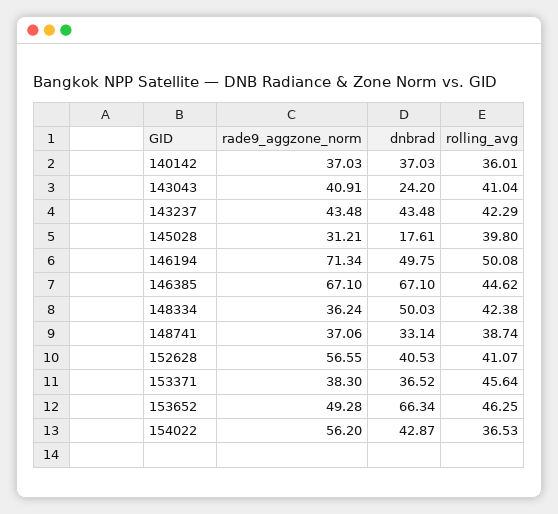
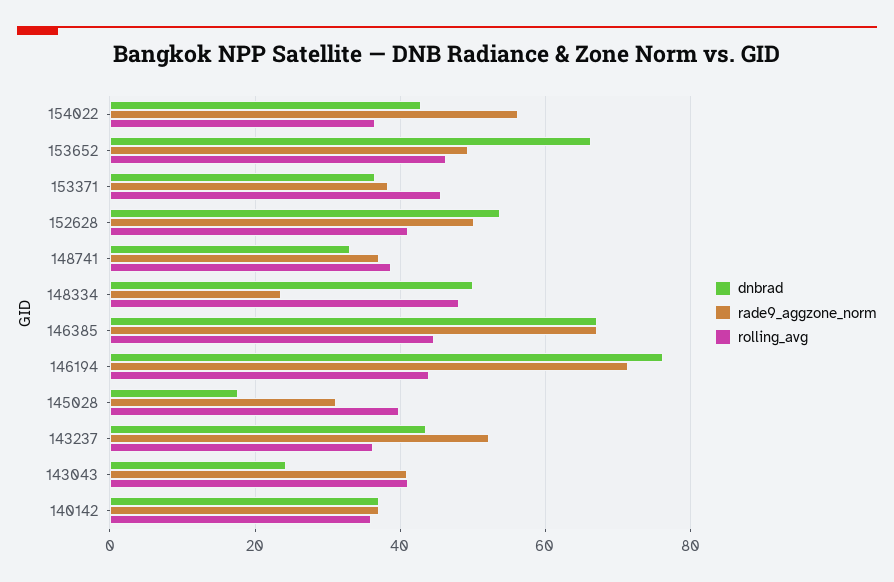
rade9_aggzone_norm, 143237: 43.48 -> 52
rolling_avg, 143237: 42.29 -> 36
dnbrad, 146194: 49.75 -> 76
rolling_avg, 146194: 50.08 -> 44
rade9_aggzone_norm, 148334: 36.24 -> 24
rolling_avg, 148334: 42.38 -> 48
rade9_aggzone_norm, 152628: 56.55 -> 50
dnbrad, 152628: 40.53 -> 54

